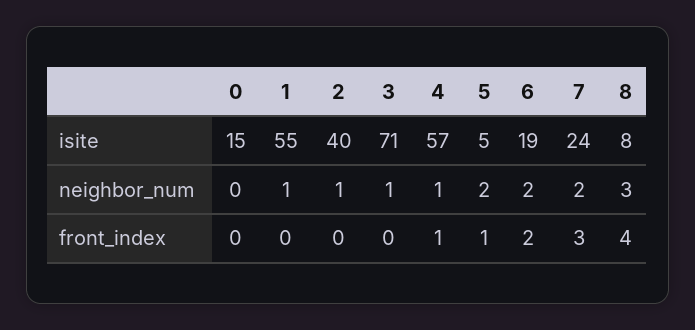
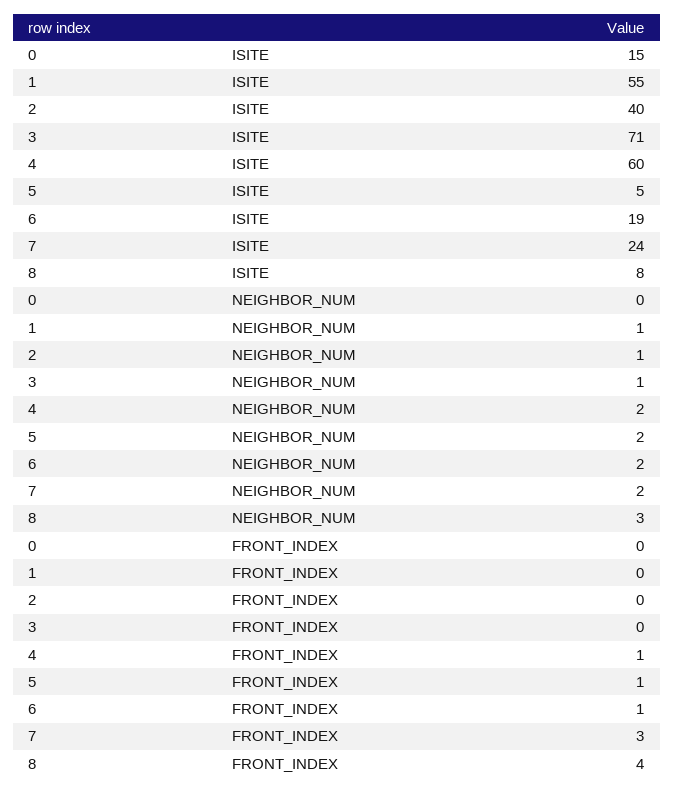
4, isite: 57 -> 60
4, neighbor_num: 1 -> 2
6, front_index: 2 -> 1

